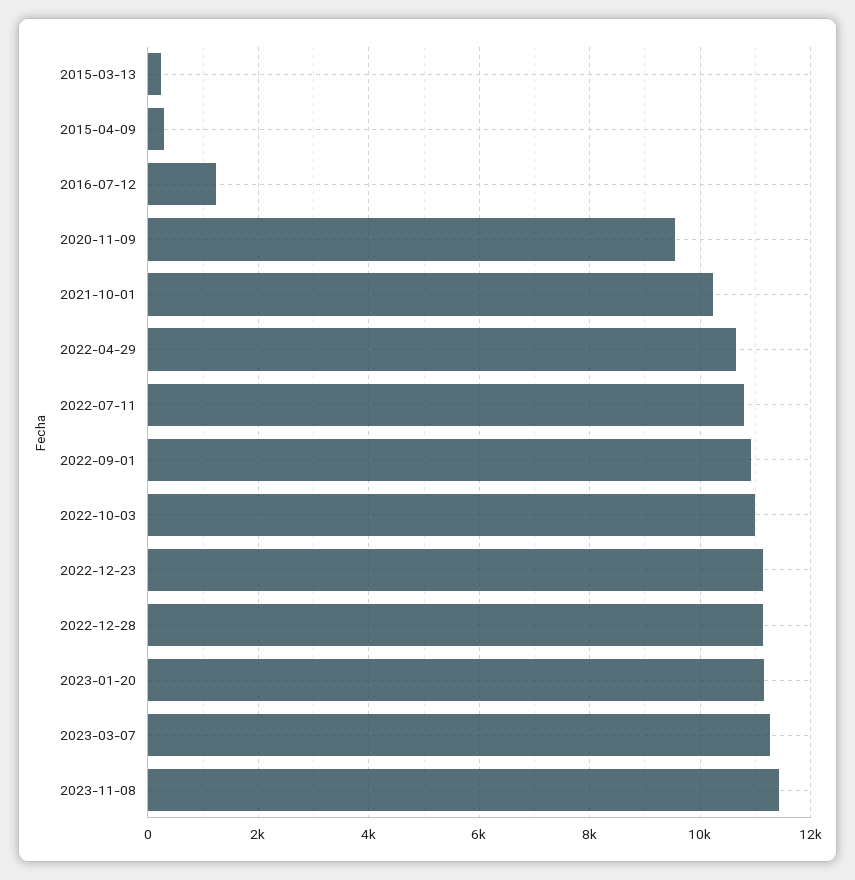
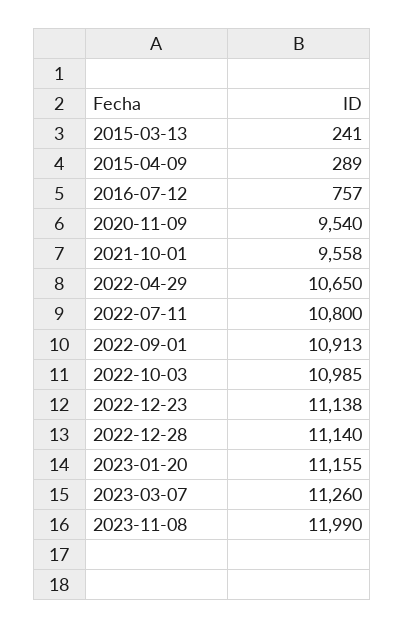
2016-07-12: 1200 -> 757
2021-10-01: 10200 -> 9558
2023-11-08: 11400 -> 11990

